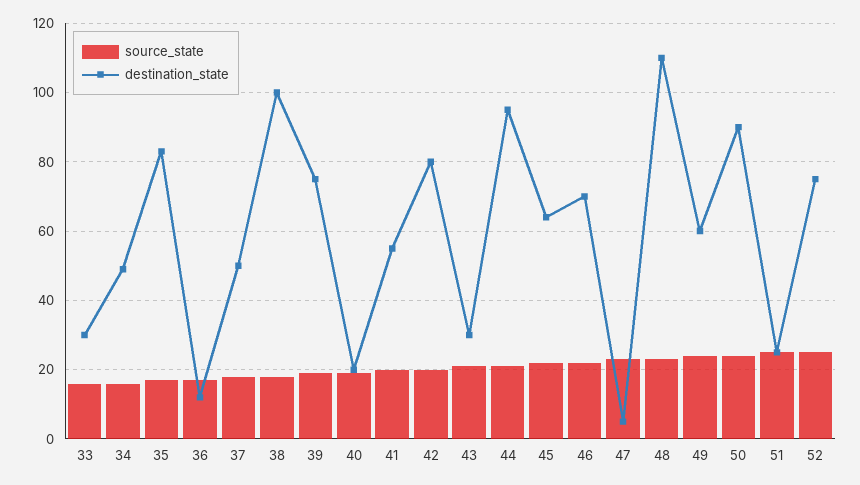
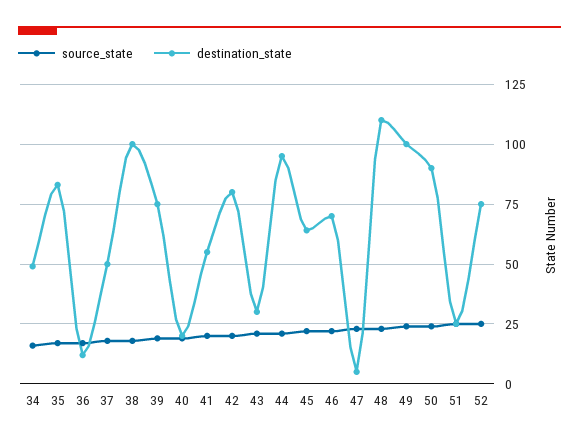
source_state, 33: 15 -> none
destination_state, 33: 30 -> none
destination_state, 49: 60 -> 100

